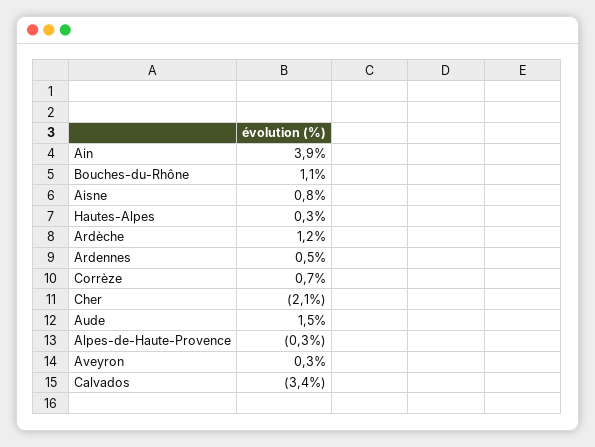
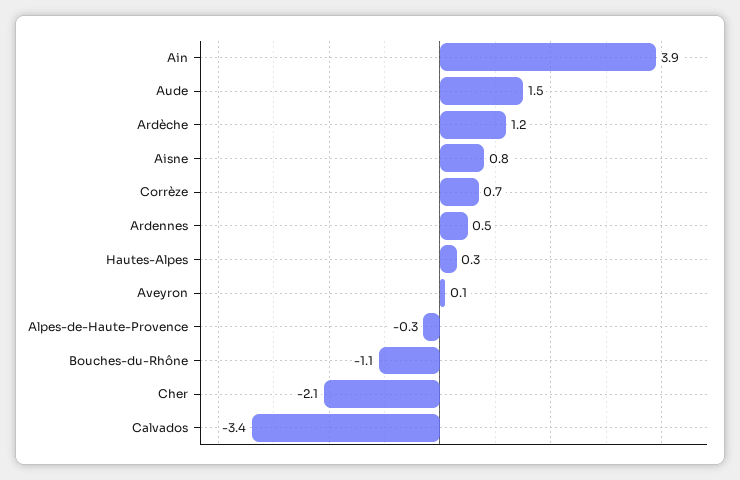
Bouches-du-Rhône: 1.1 -> -1.1
Aveyron: 0.3 -> 0.1

